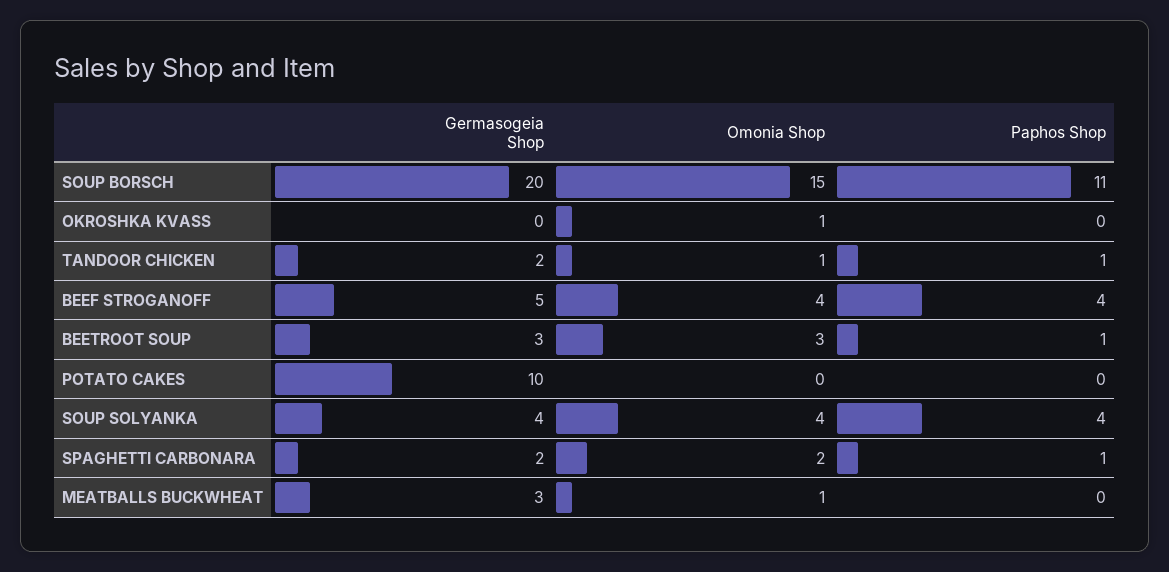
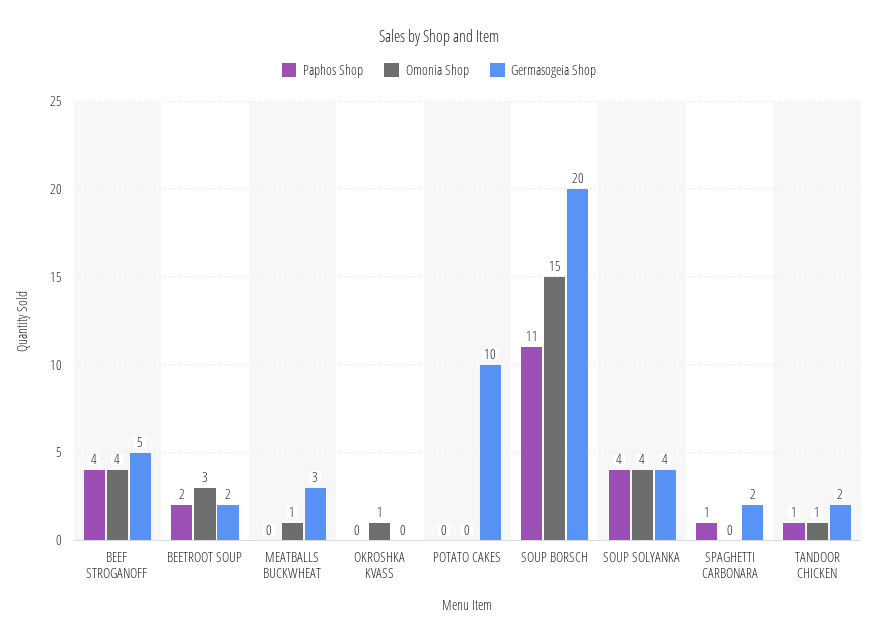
Germasogeia Shop, BEETROOT SOUP: 3 -> 2
Paphos Shop, BEETROOT SOUP: 1 -> 2
Omonia Shop, SPAGHETTI CARBONARA: 2 -> 0

